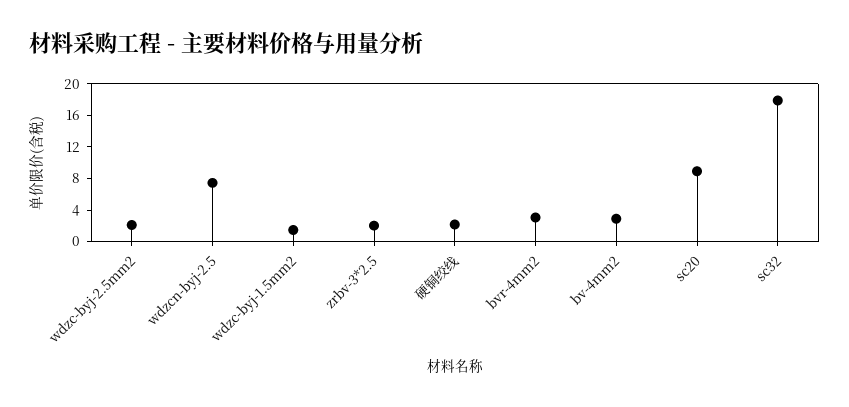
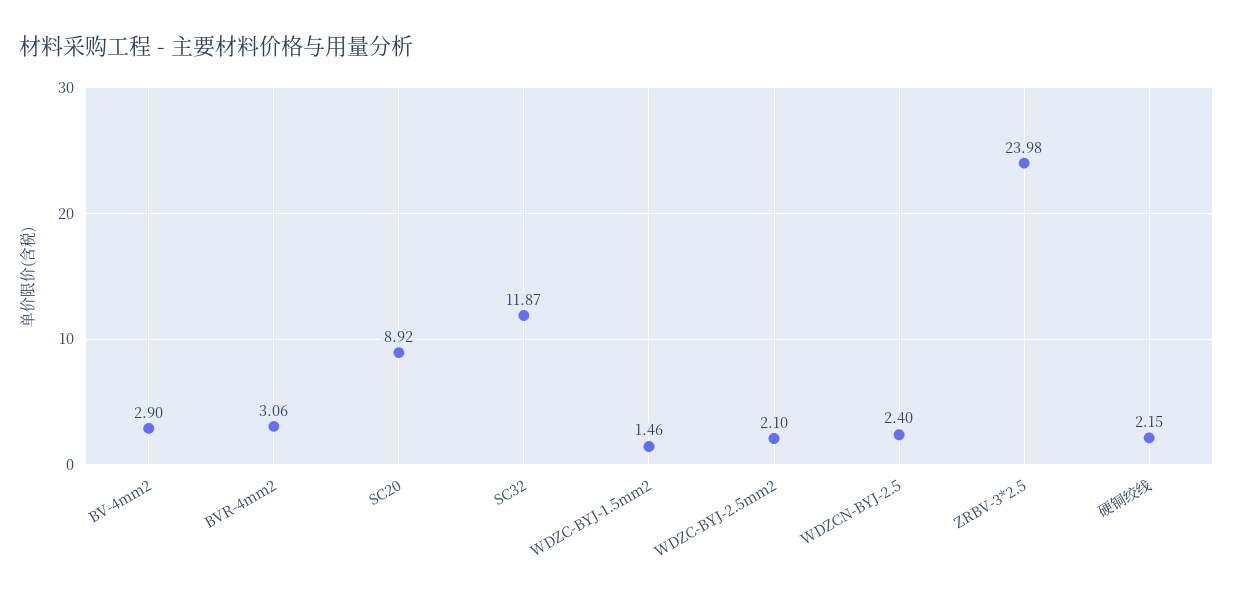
wdzcn-byj-2.5: 8 -> 2.4
zrbv-3*2.5: 2 -> 23.98
sc32: 18 -> 11.87

